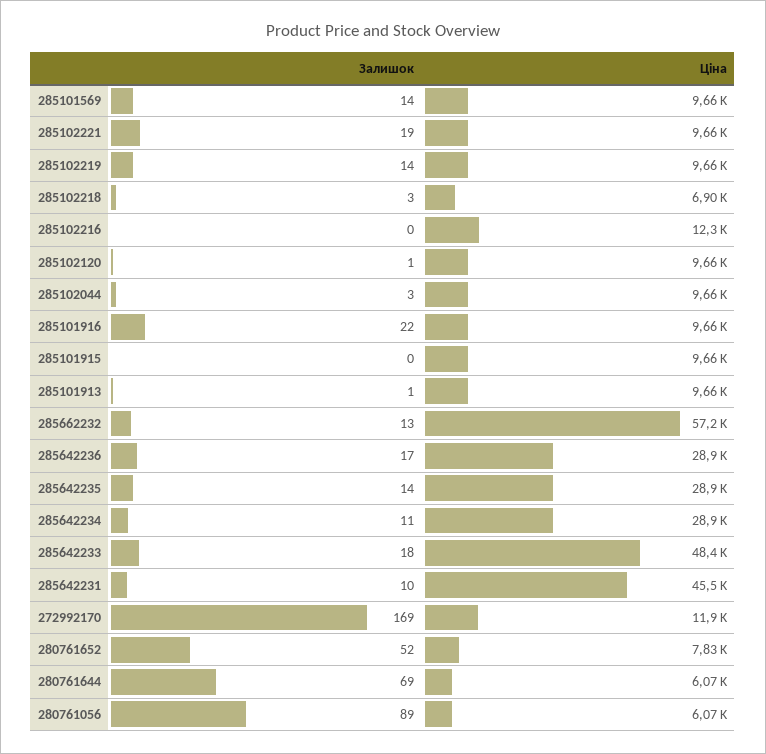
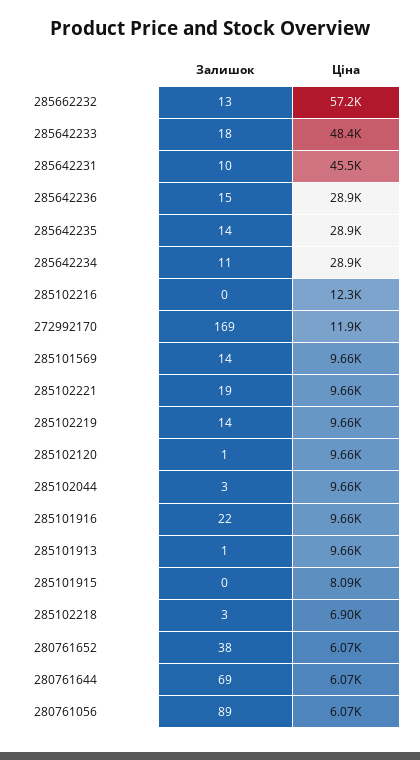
Ціна, 285101915: 9660 -> 8090
Залишок, 285642236: 17 -> 15
Залишок, 280761652: 52 -> 38
Ціна, 280761652: 7830 -> 6070

